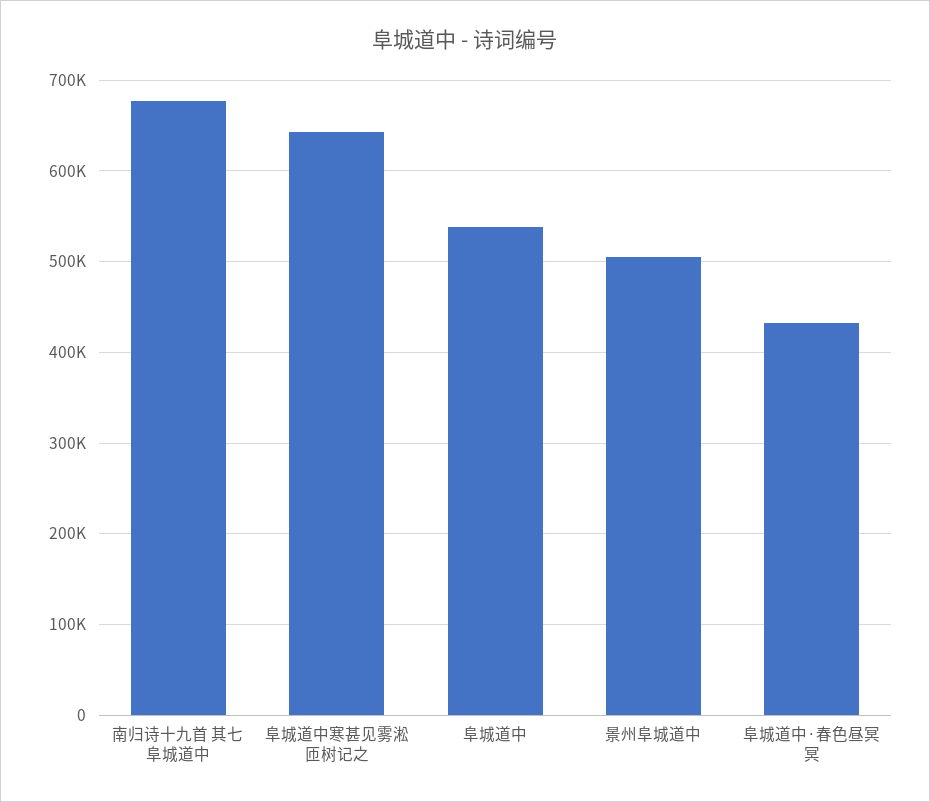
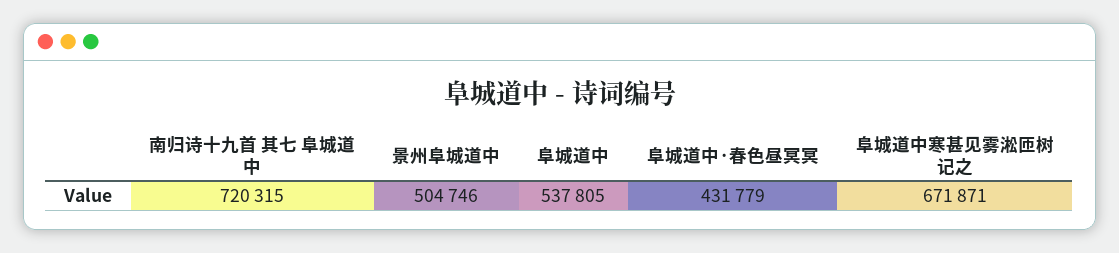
南归诗十九首 其七 阜城道中: 680000 -> 720315
阜城道中寒甚见雾淞匝树记之: 640000 -> 671871

